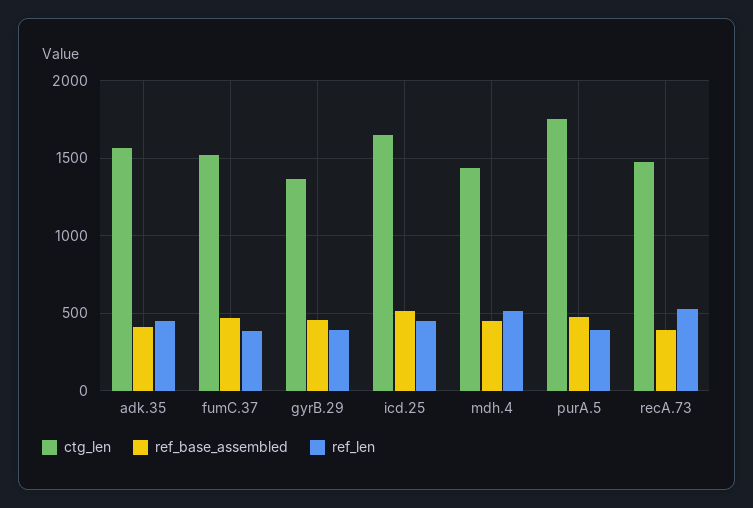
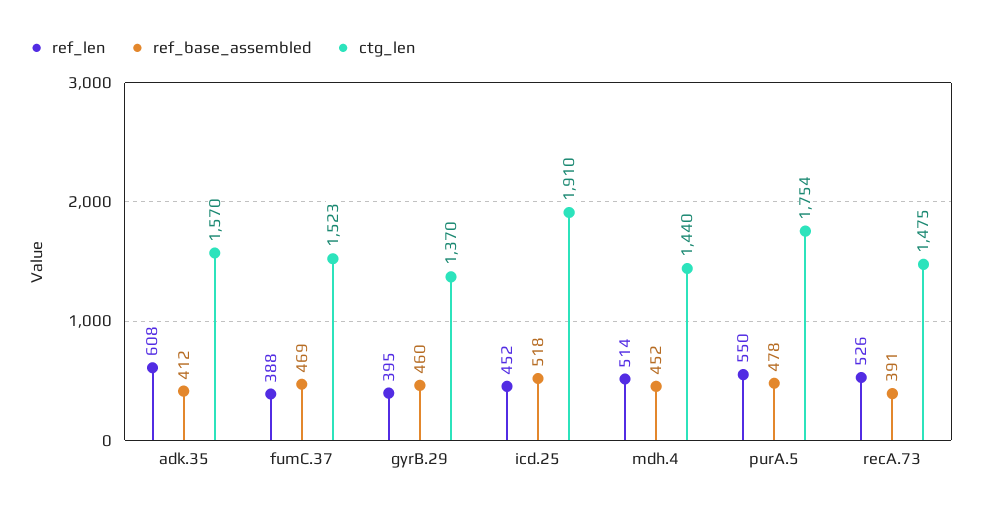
ref_len, adk.35: 450 -> 608
ctg_len, icd.25: 1650 -> 1910
ref_len, purA.5: 400 -> 550

